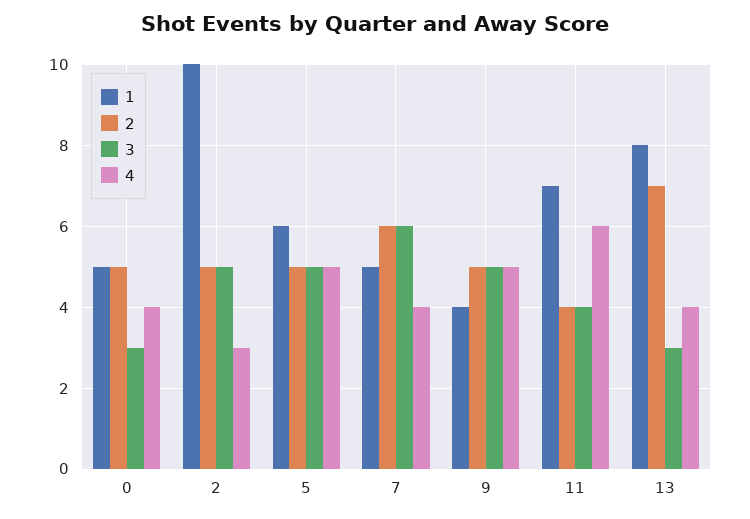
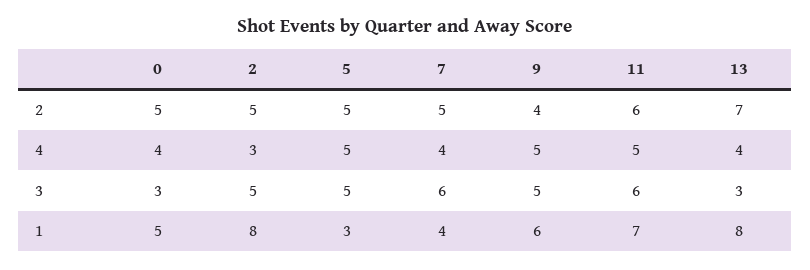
1, 2: 10 -> 8
1, 5: 6 -> 3
1, 7: 5 -> 4
2, 7: 6 -> 5
1, 9: 4 -> 6
2, 9: 5 -> 4
2, 11: 4 -> 6
3, 11: 4 -> 6
4, 11: 6 -> 5

